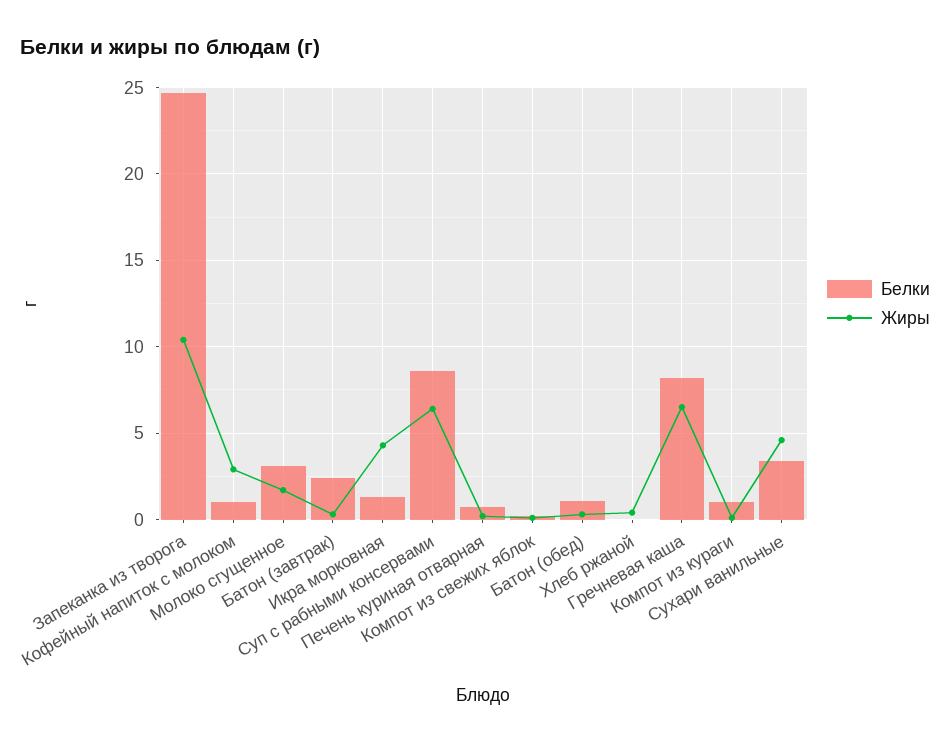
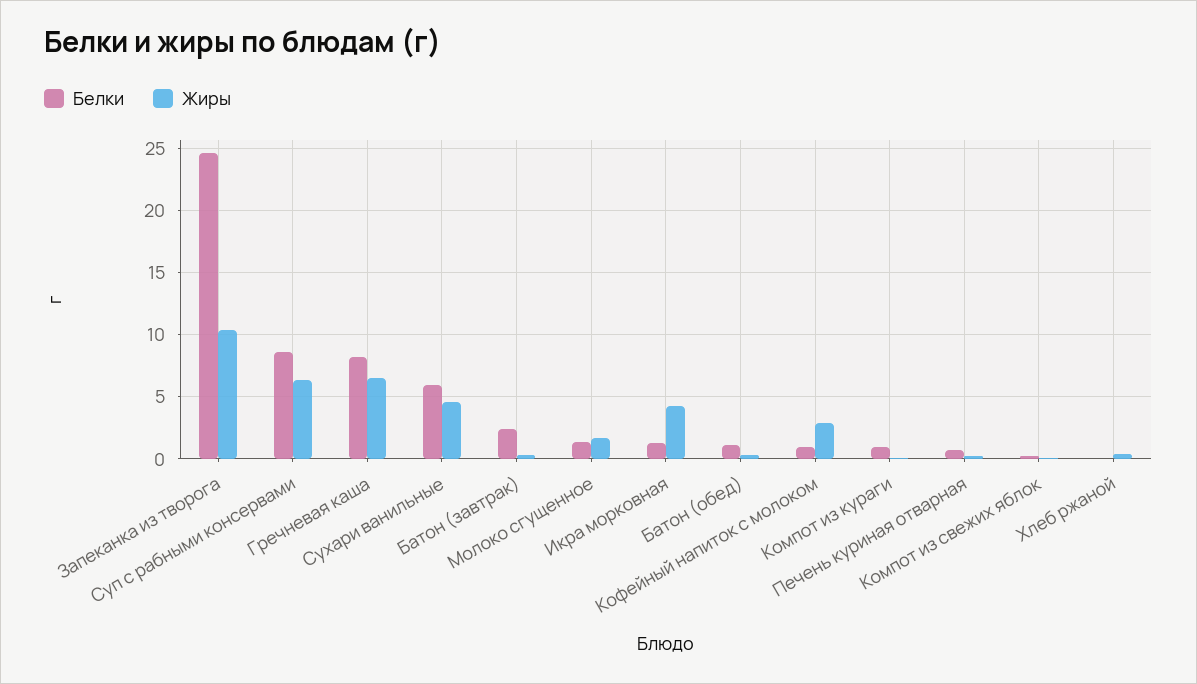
Белки, Молоко сгущенное: 3 -> 1.5
Белки, Сухари ванильные: 3.5 -> 6

